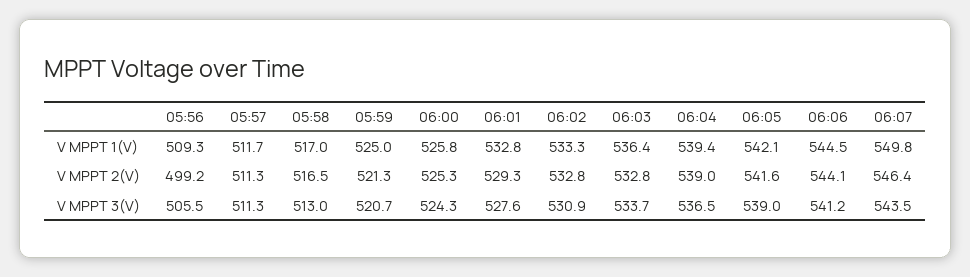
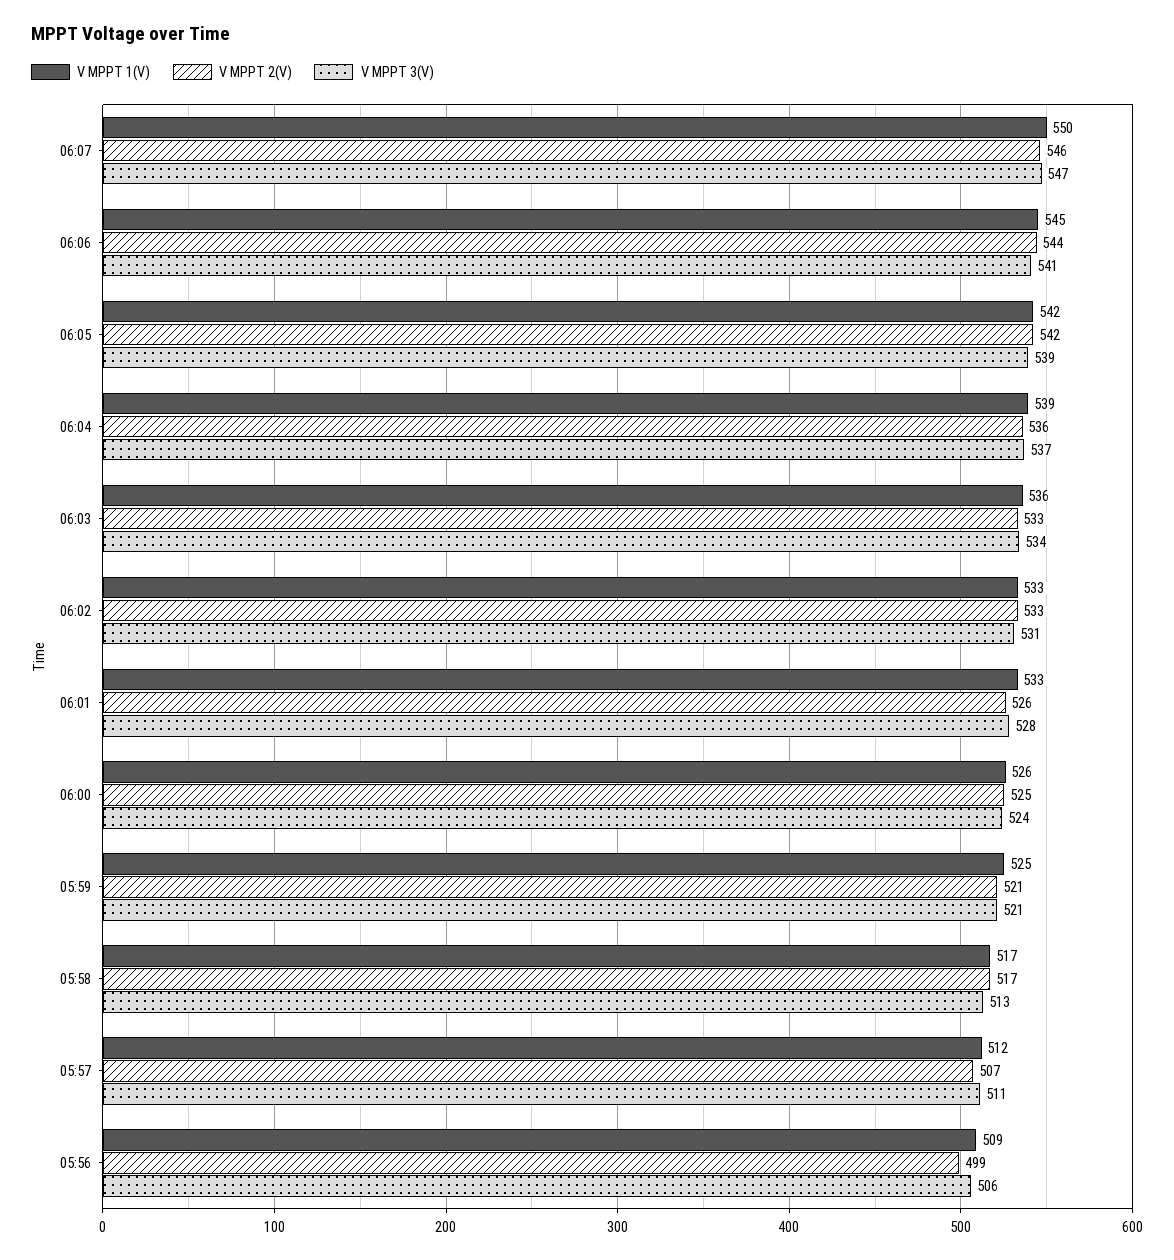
V MPPT 2(V), 05:57: 511.3 -> 507
V MPPT 2(V), 06:01: 529.3 -> 526
V MPPT 2(V), 06:04: 539 -> 536
V MPPT 3(V), 06:07: 543.5 -> 547

